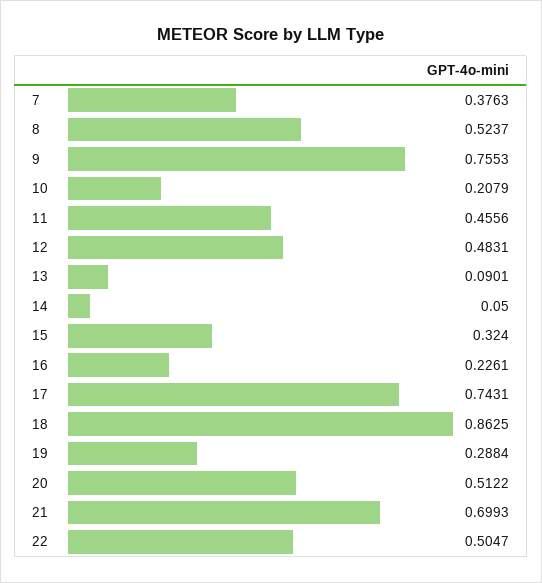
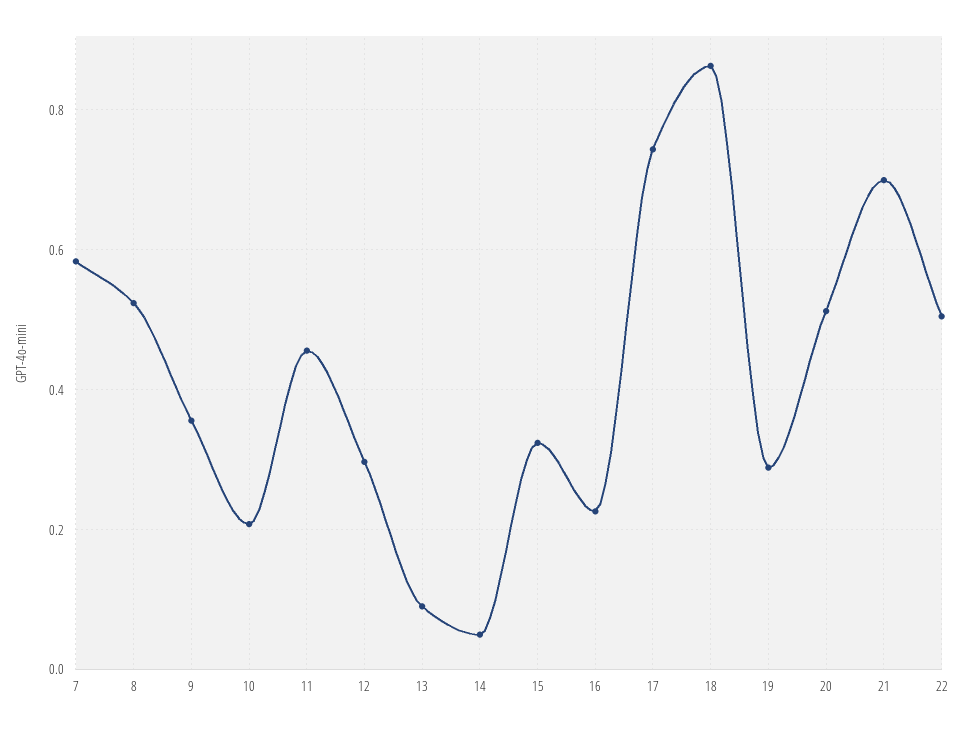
7: 0.3763 -> 0.58
9: 0.7553 -> 0.36
12: 0.4831 -> 0.3

